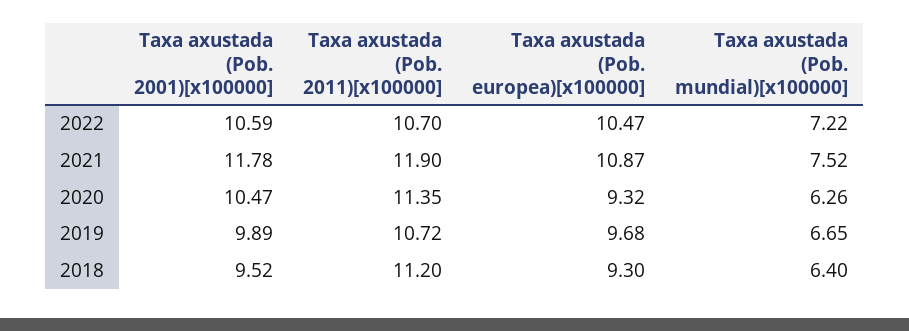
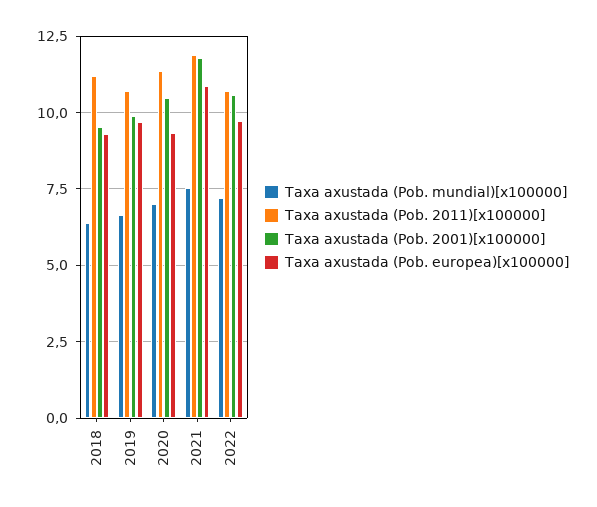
Taxa axustada (Pob. europea)[x100000], 2022: 10.47 -> 9.75
Taxa axustada (Pob. mundial)[x100000], 2020: 6.26 -> 7

